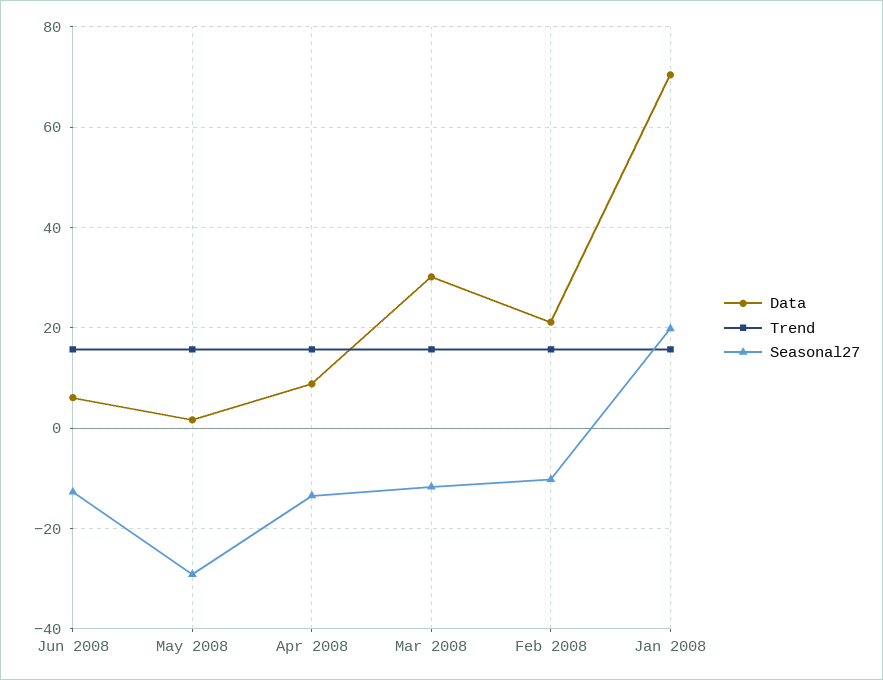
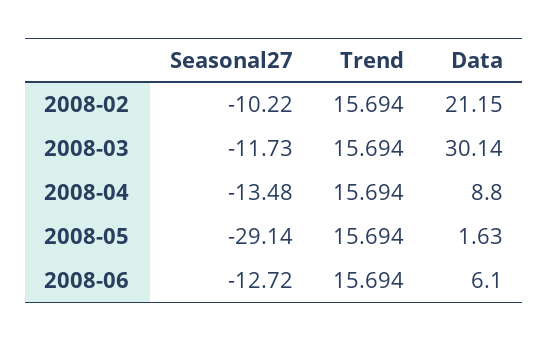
Data, Jan 2008: 70 -> none
Trend, Jan 2008: 16 -> none
Seasonal27, Jan 2008: 20 -> none

